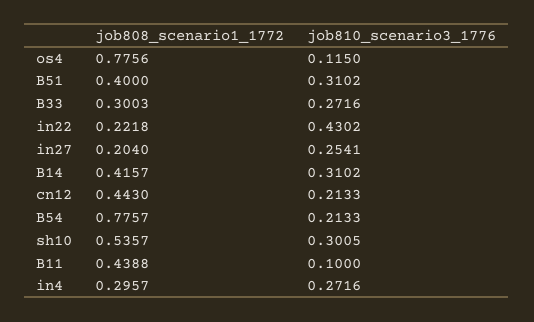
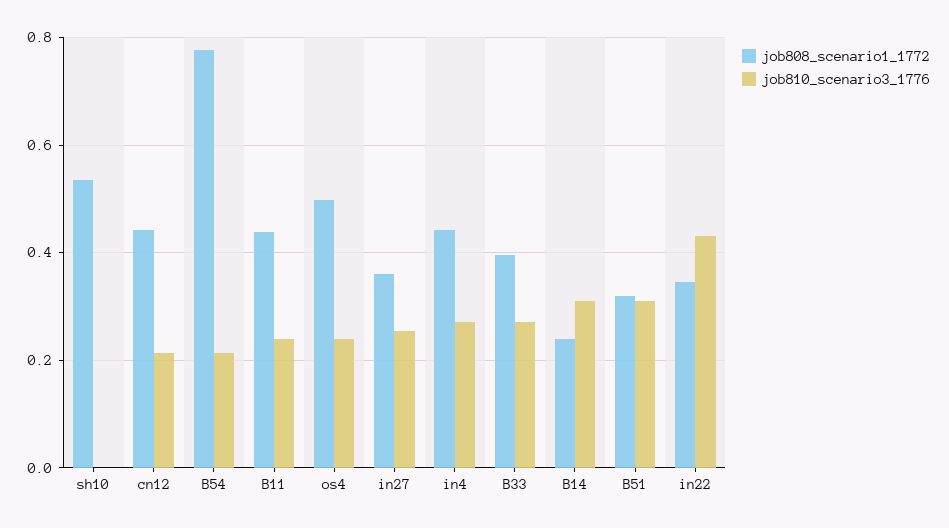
job808_scenario1_1772, os4: 0.7756 -> 0.5
job810_scenario3_1776, os4: 0.115 -> 0.24
job808_scenario1_1772, B51: 0.4 -> 0.32
job808_scenario1_1772, B33: 0.3003 -> 0.4
job808_scenario1_1772, in22: 0.2218 -> 0.34
job808_scenario1_1772, in27: 0.204 -> 0.36
job808_scenario1_1772, B14: 0.4157 -> 0.24
job810_scenario3_1776, sh10: 0.3005 -> 0
job810_scenario3_1776, B11: 0.1 -> 0.24
job808_scenario1_1772, in4: 0.2957 -> 0.44

